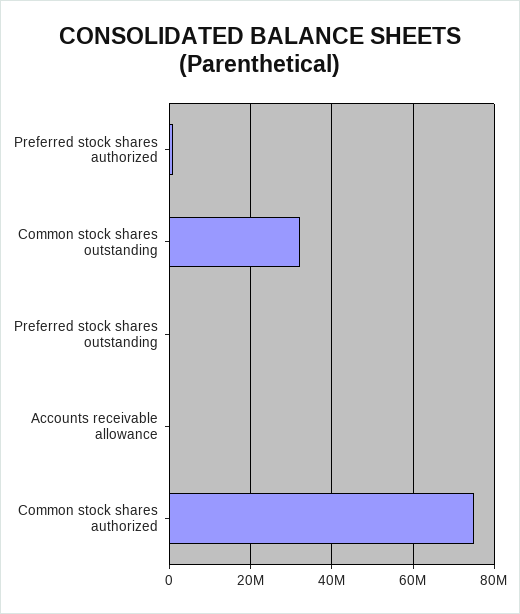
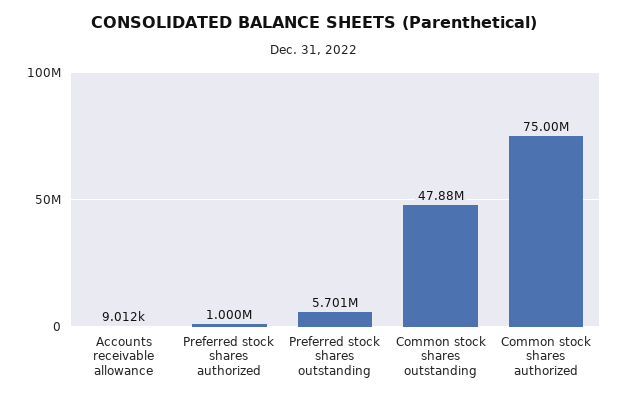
Common stock shares outstanding: 32000000 -> 47880000
Preferred stock shares outstanding: 0 -> 5701000

